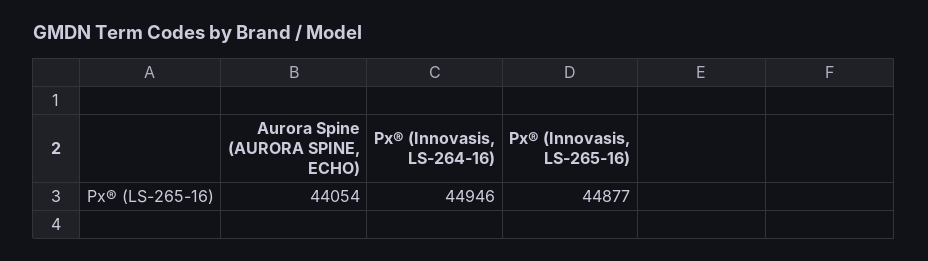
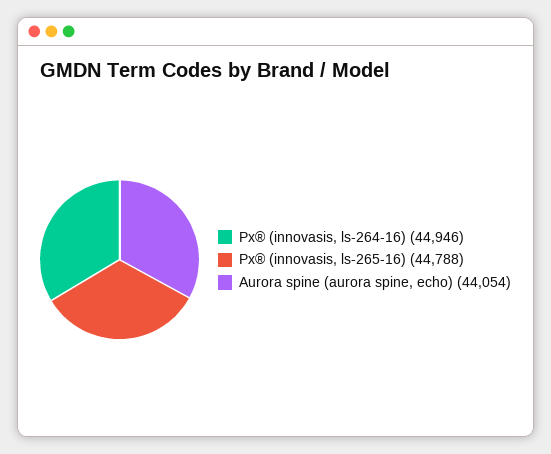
Px® (Innovasis, LS-265-16): 44877 -> 44788

